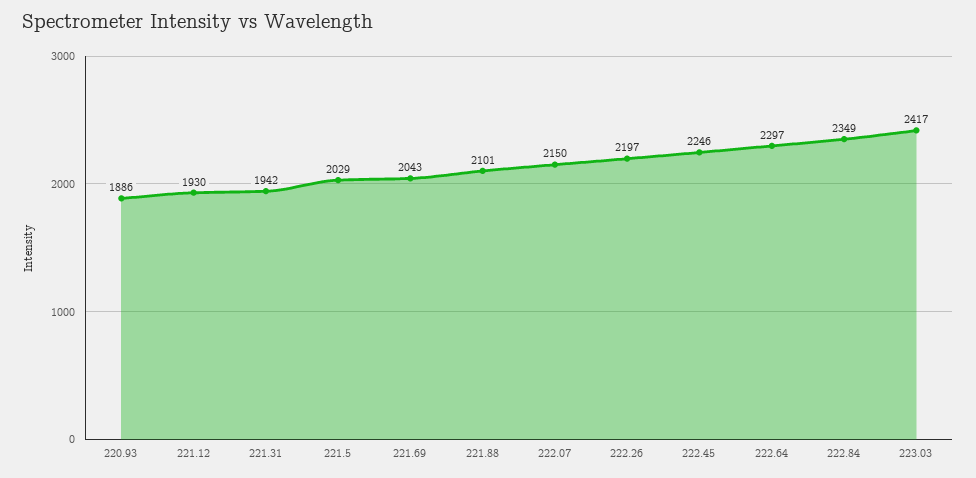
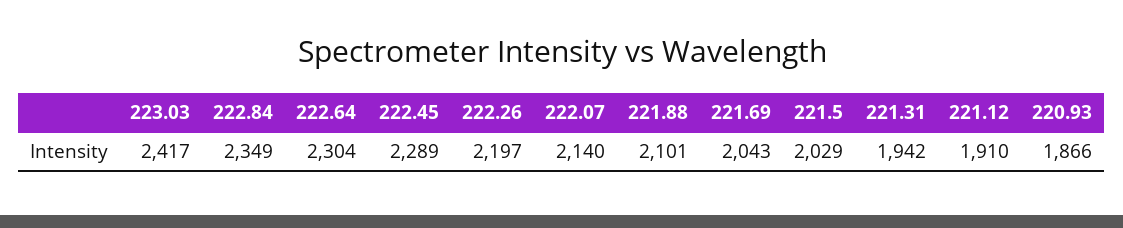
220.93: 1886 -> 1866
221.12: 1930 -> 1910
222.07: 2150 -> 2140
222.45: 2246 -> 2289
222.64: 2297 -> 2304

